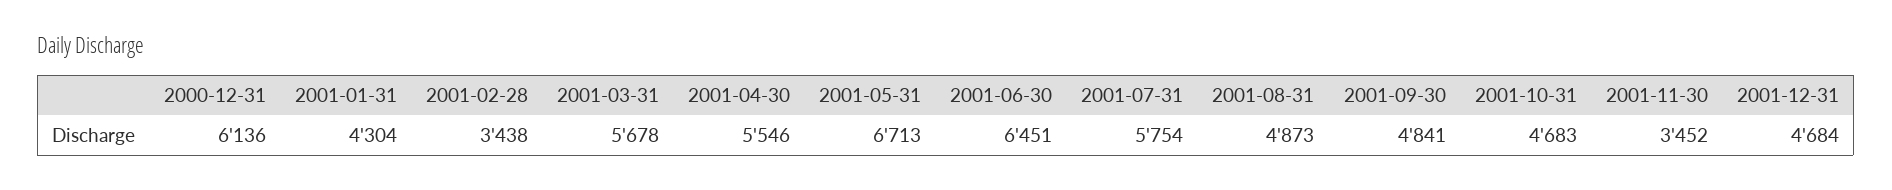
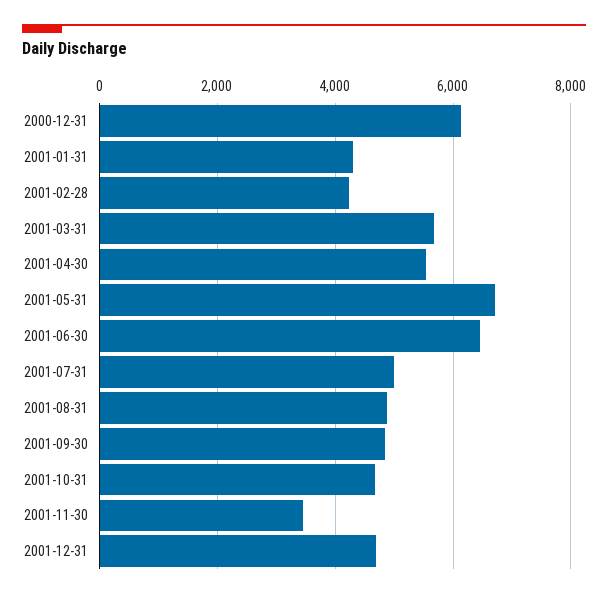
2001-02-28: 3438 -> 4200
2001-07-31: 5754 -> 5000

